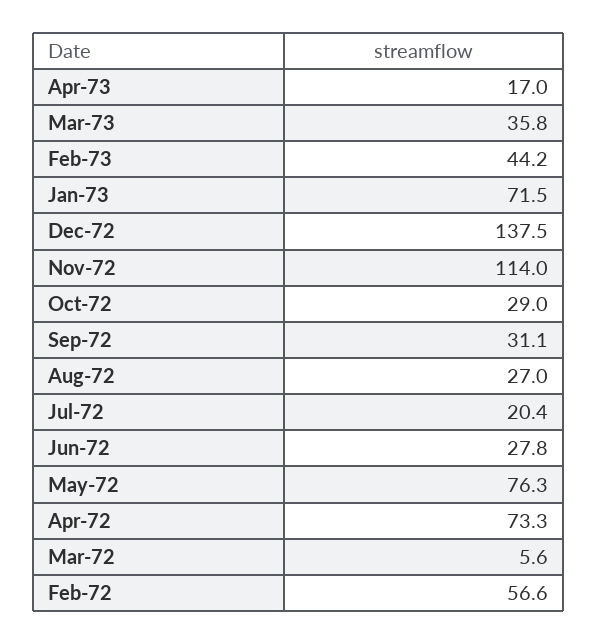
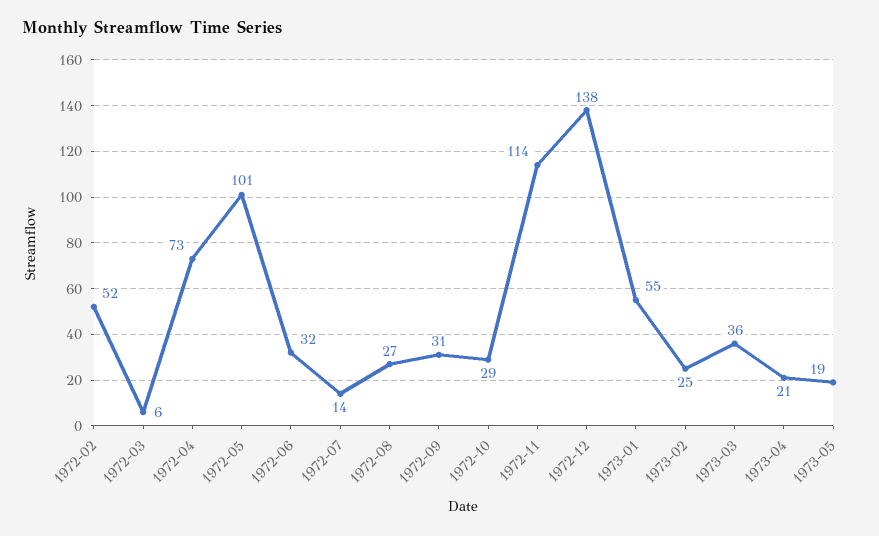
Apr-73: 17 -> 21
Feb-73: 44.2 -> 25
Jan-73: 71.5 -> 55
Jul-72: 20.4 -> 14
Jun-72: 27.8 -> 32
May-72: 76.3 -> 101
Feb-72: 56.6 -> 52
1973-05: none -> 19

